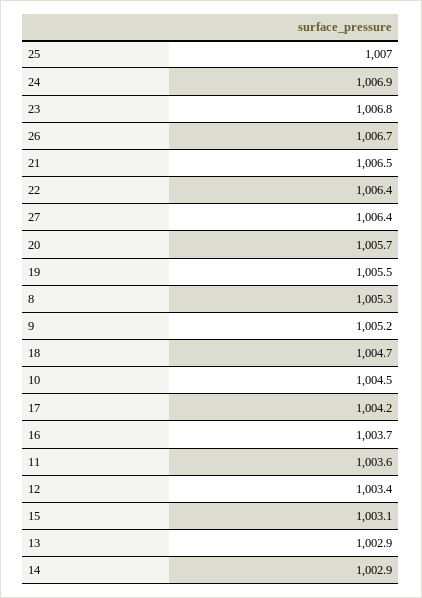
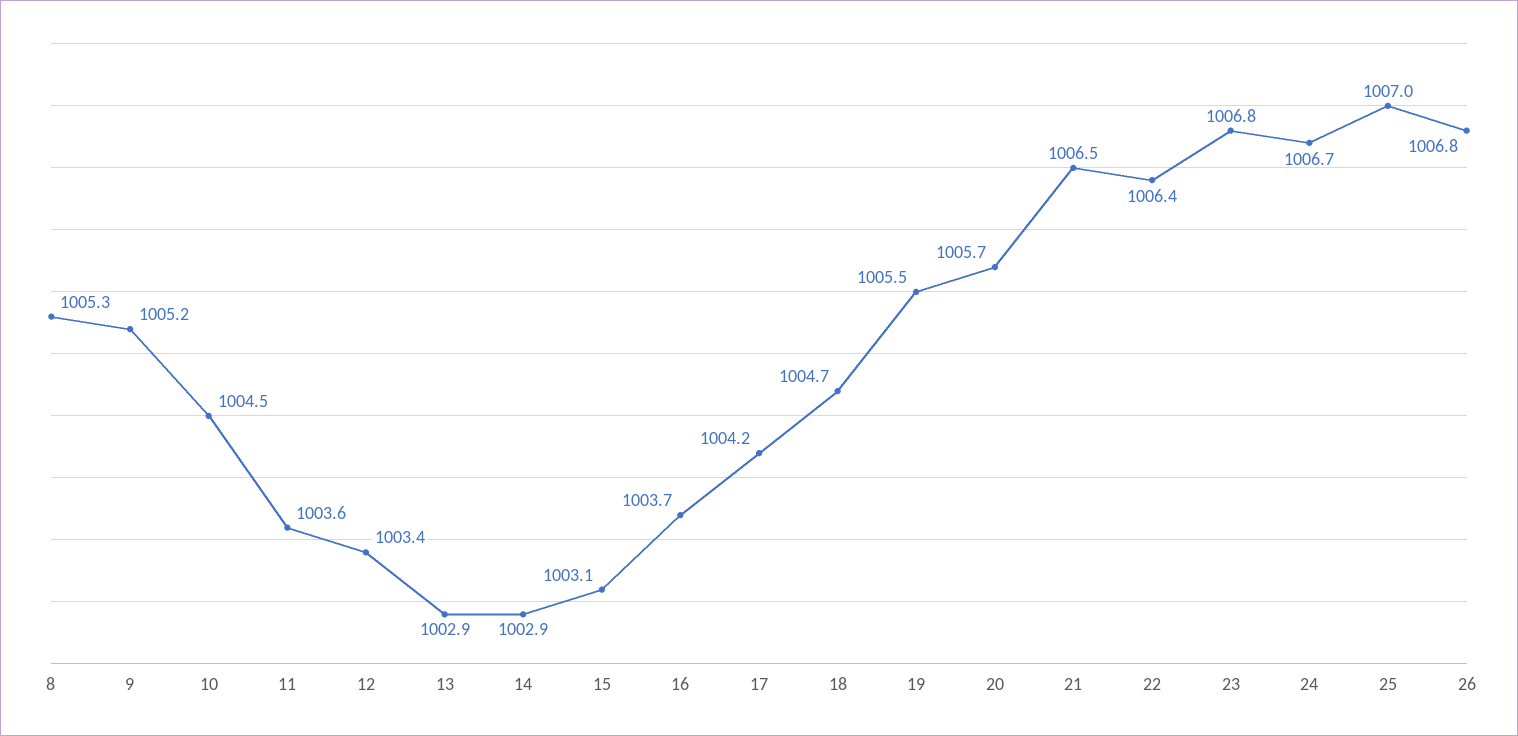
24: 1006.9 -> 1006.7
26: 1006.7 -> 1006.8
27: 1006.4 -> none

